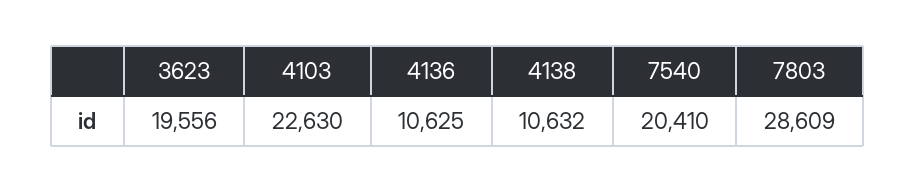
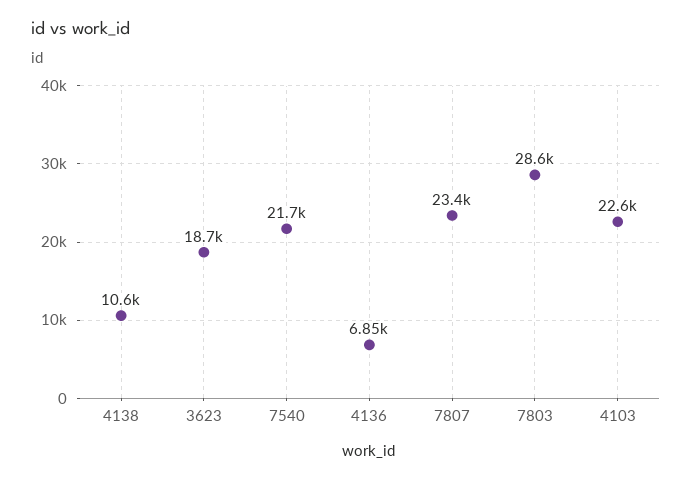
3623: 19556 -> 18700
4136: 10625 -> 6850
7540: 20410 -> 21700
7807: none -> 23400

